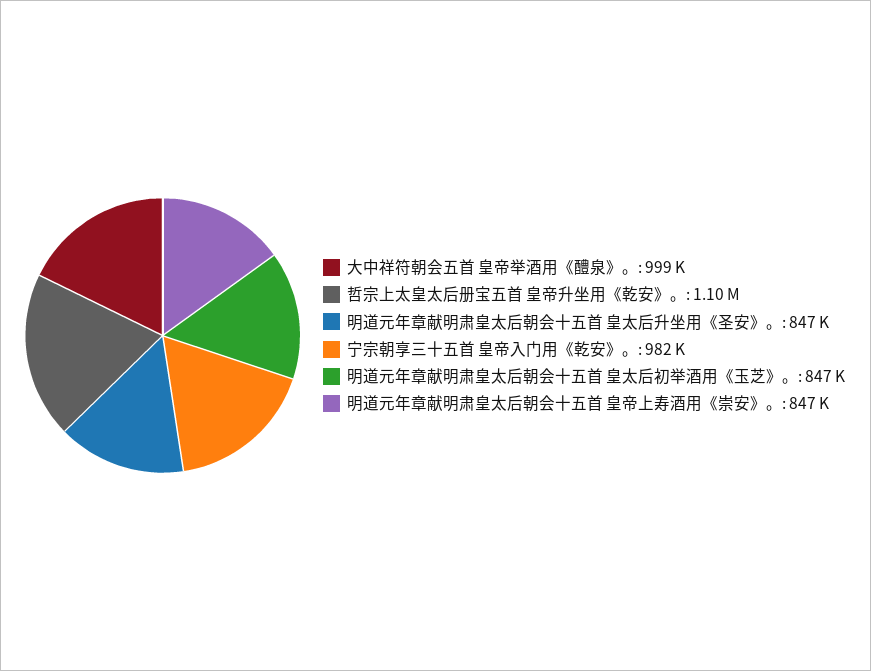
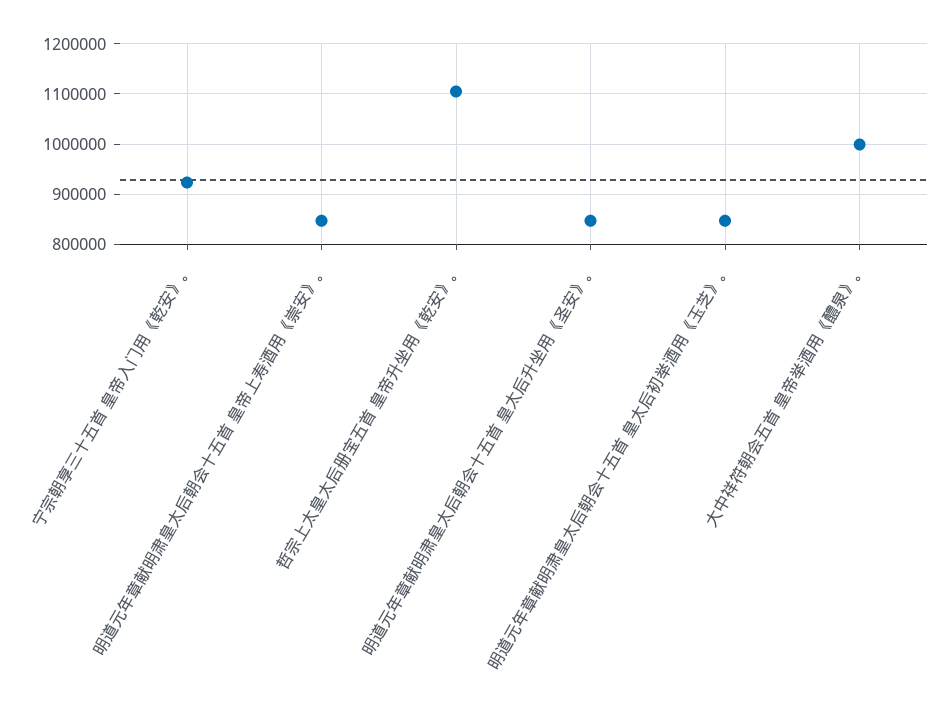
宁宗朝享三十五首 皇帝入门用《乾安》。: 982000 -> 920000

